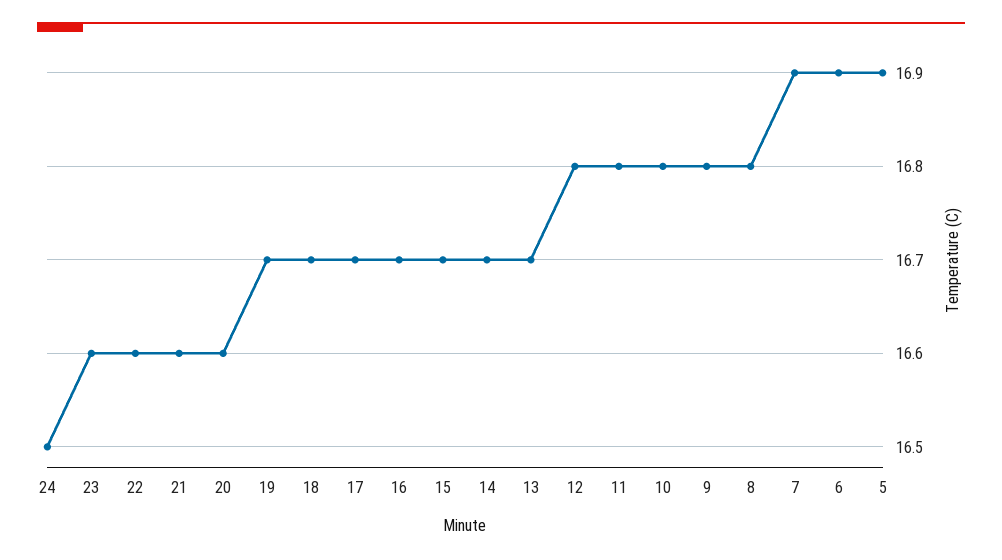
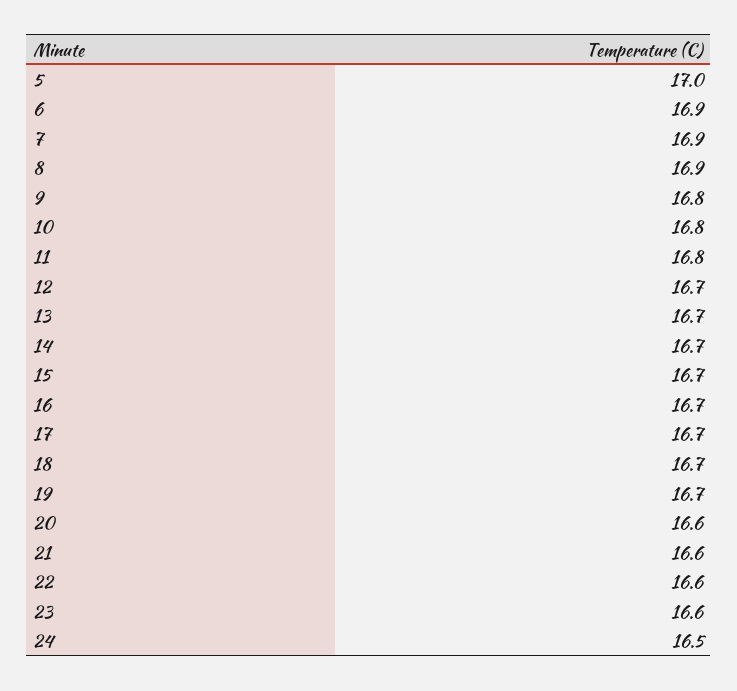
12: 16.8 -> 16.7
8: 16.8 -> 16.9
5: 16.9 -> 17

